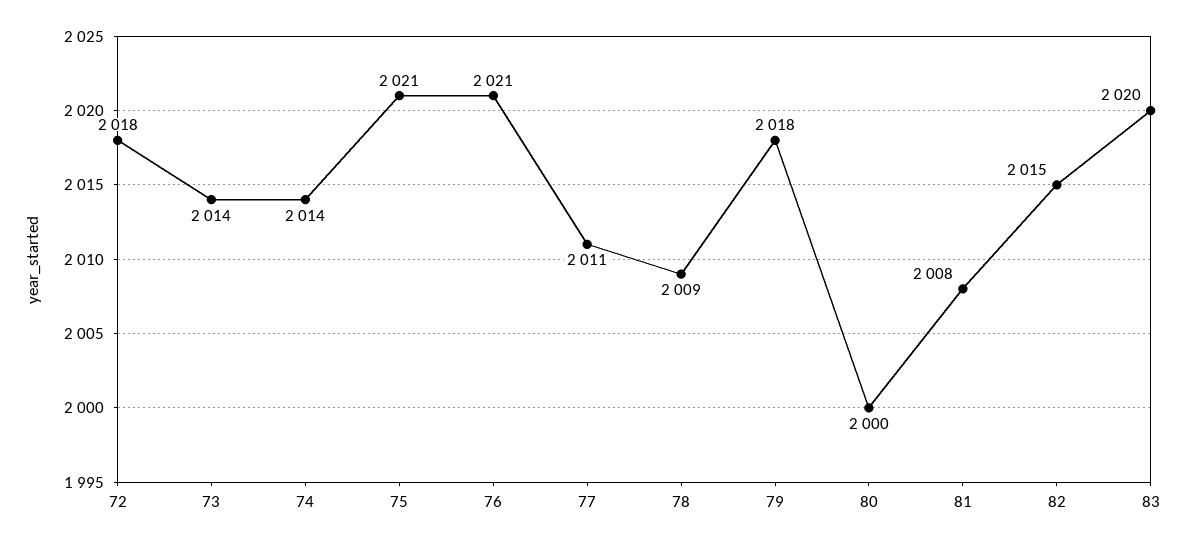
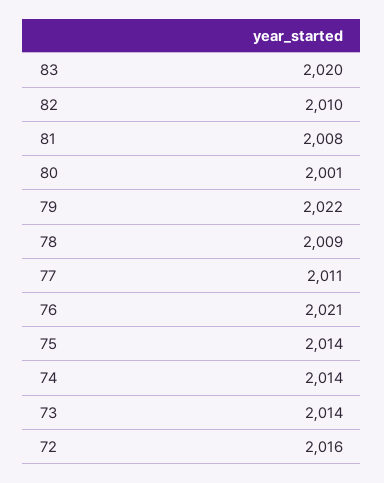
72: 2018 -> 2016
75: 2021 -> 2014
79: 2018 -> 2022
80: 2000 -> 2001
82: 2015 -> 2010

